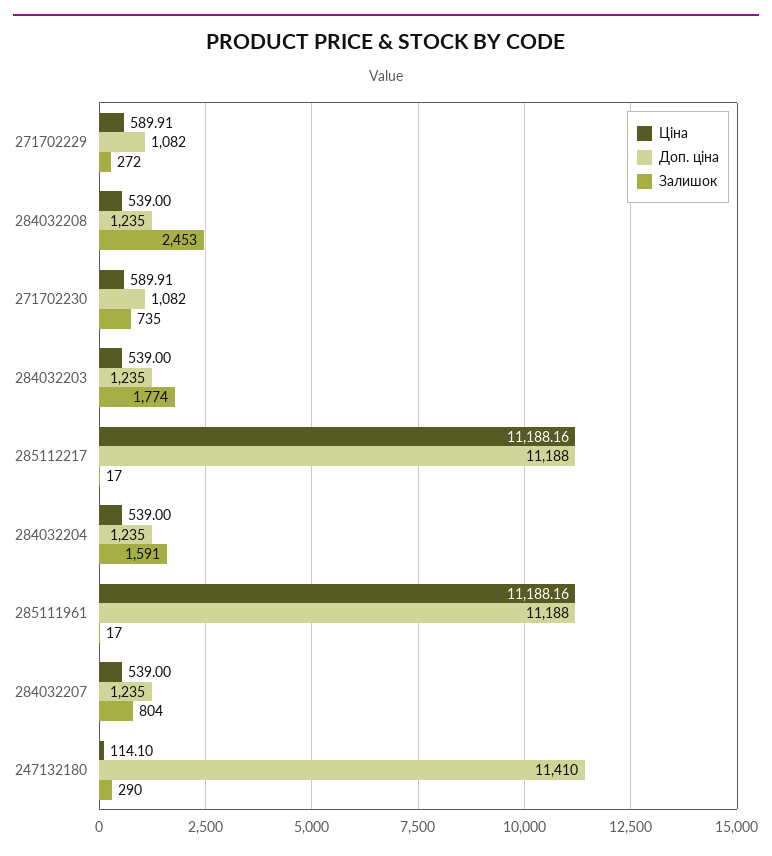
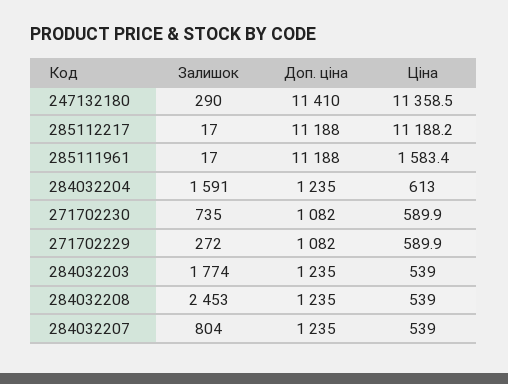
Ціна, 284032204: 539 -> 613
Ціна, 285111961: 11188.16 -> 1583.4
Ціна, 247132180: 114.1 -> 11358.5

